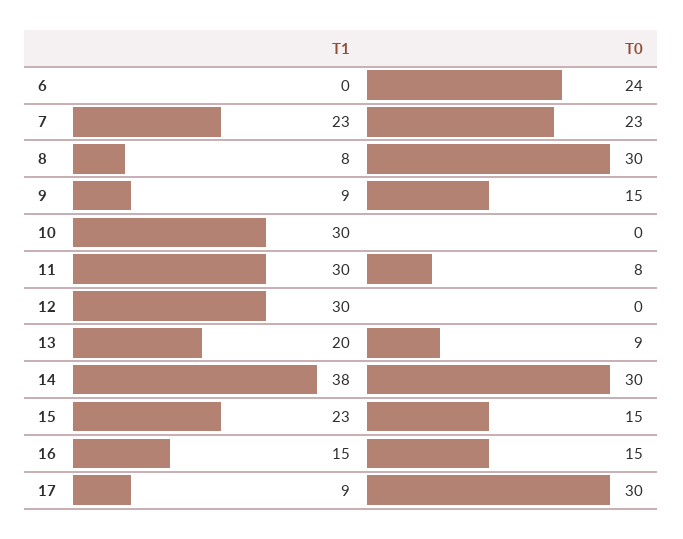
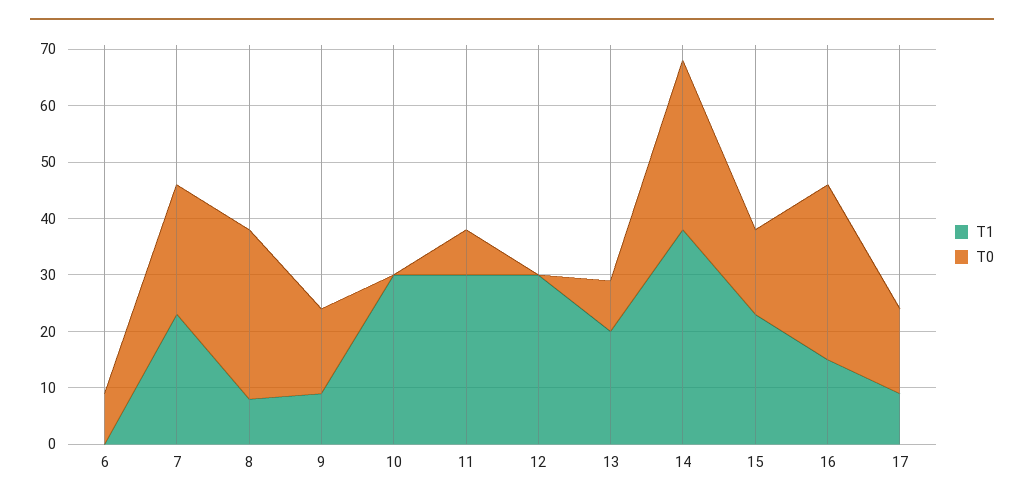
T0, 6: 24 -> 10
T0, 16: 15 -> 30
T0, 17: 30 -> 15

